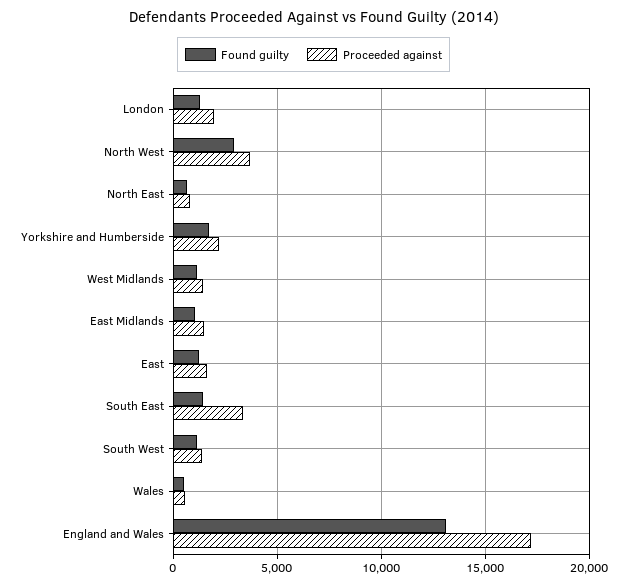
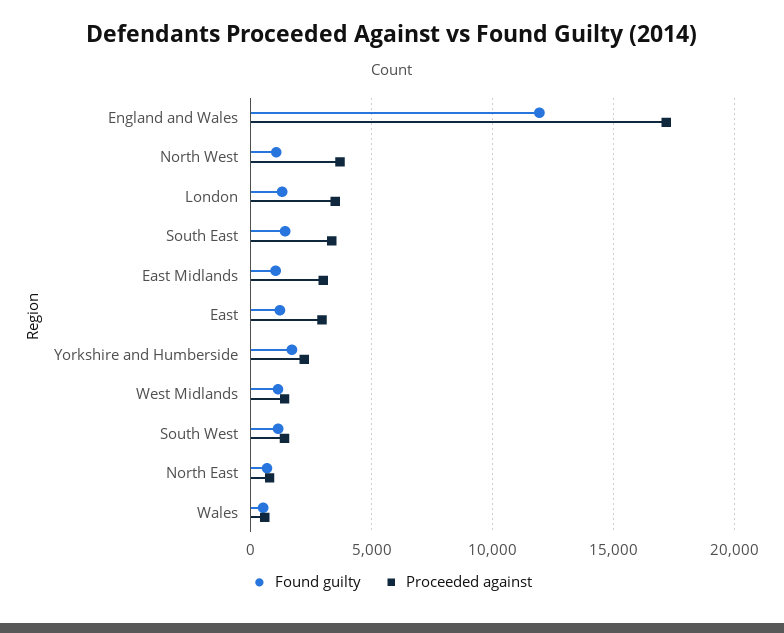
Proceeded against, London: 2000 -> 3500
Found guilty, North West: 3000 -> 1000
Proceeded against, East Midlands: 1500 -> 3000
Proceeded against, East: 1500 -> 3000
Found guilty, England and Wales: 13000 -> 12000

